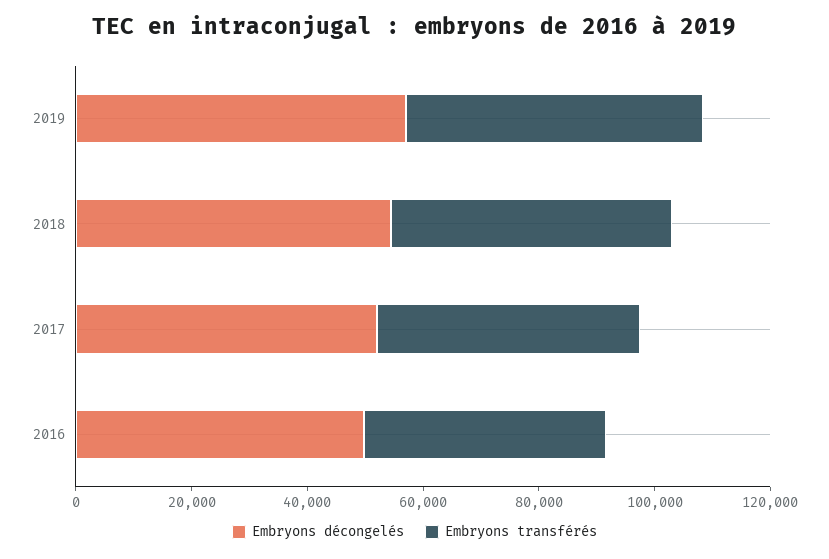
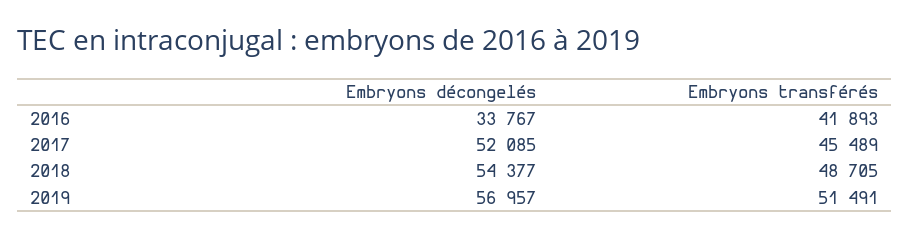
Embryons décongelés, 2016: 50000 -> 33767

